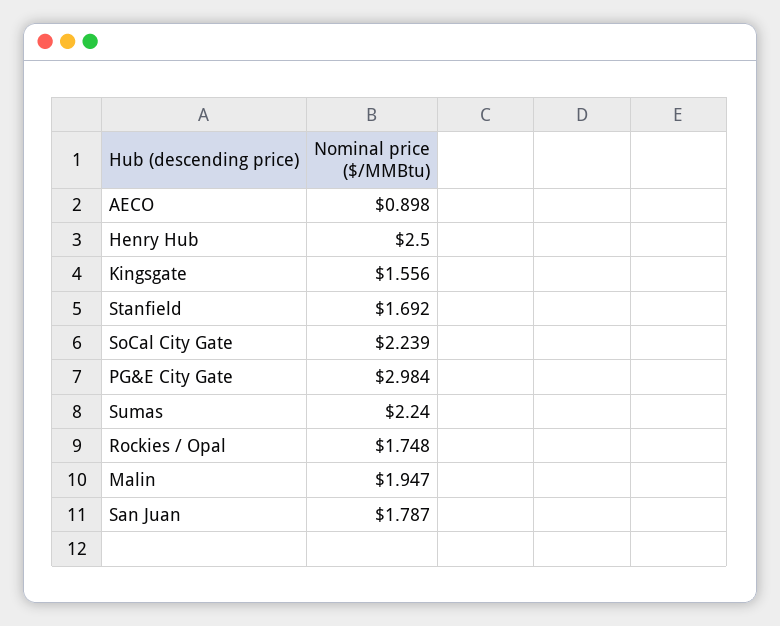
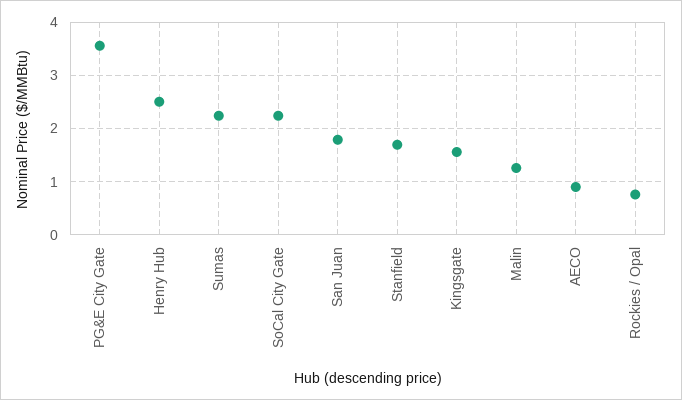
PG&E City Gate: 2.984 -> 3.6
Rockies / Opal: 1.748 -> 0.8
Malin: 1.947 -> 1.2

